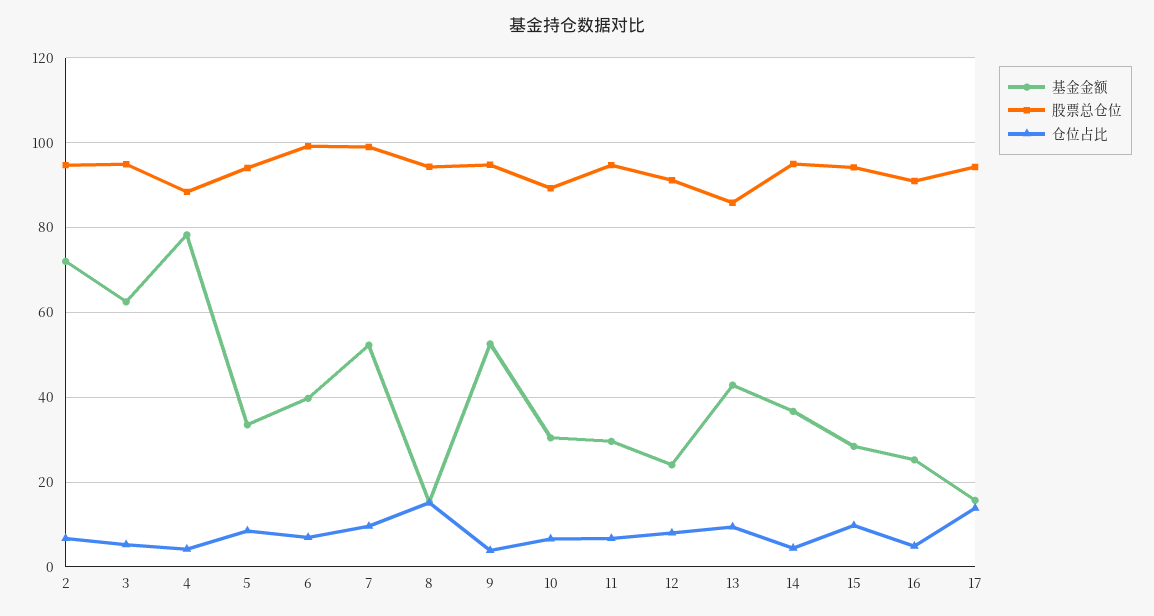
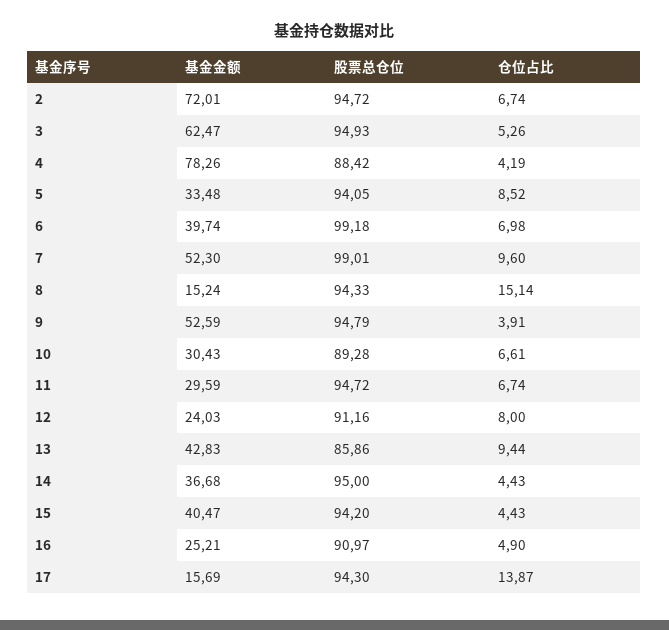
基金金额, 15: 28 -> 40.47
仓位占比, 15: 10 -> 4.43

